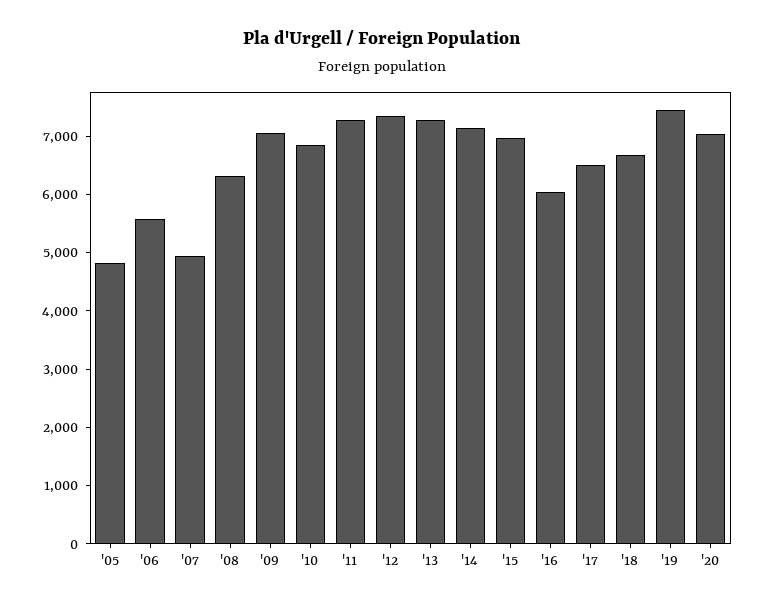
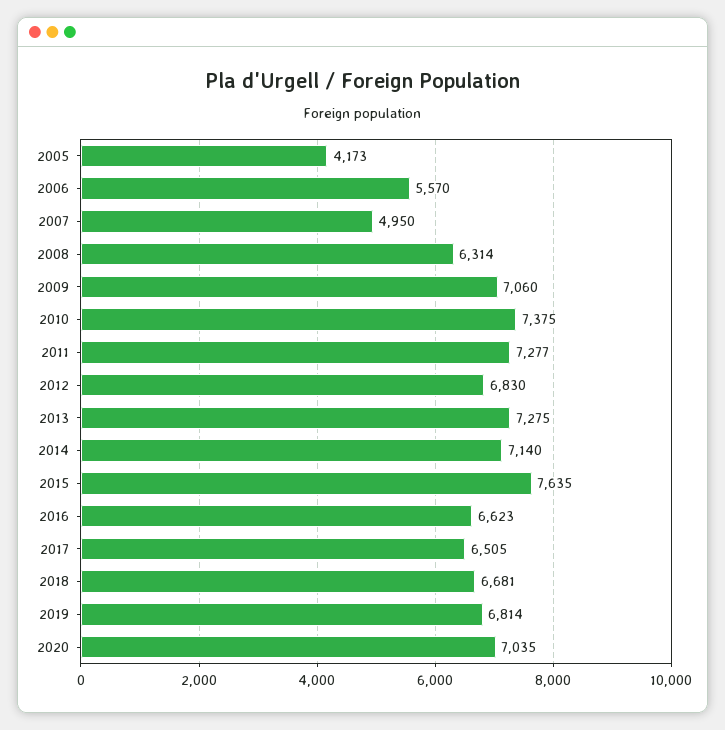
'05: 4800 -> 4173
'10: 6800 -> 7375
'12: 7400 -> 6830
'15: 7000 -> 7635
'16: 6000 -> 6623
'19: 7400 -> 6814

